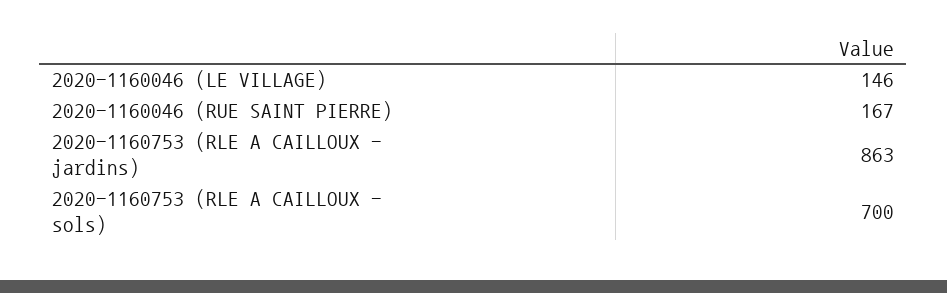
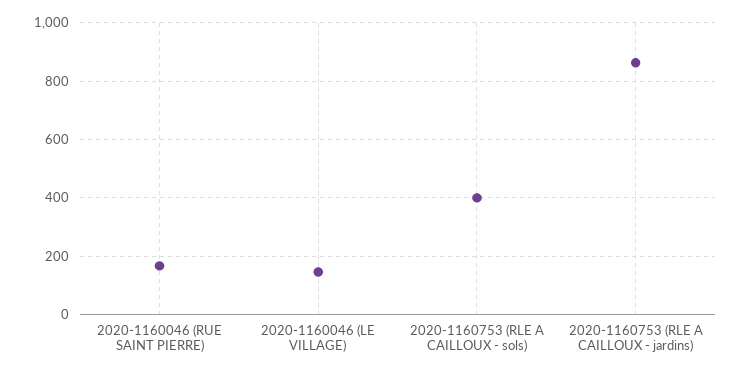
2020-1160753 (RLE A CAILLOUX - sols): 700 -> 400

